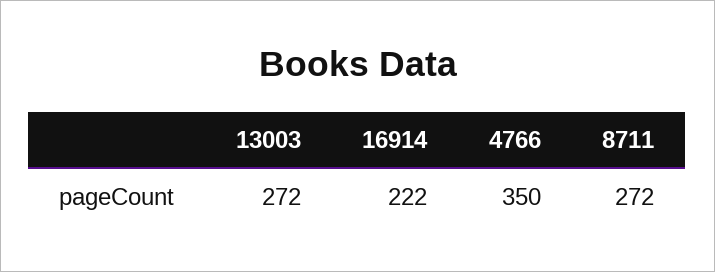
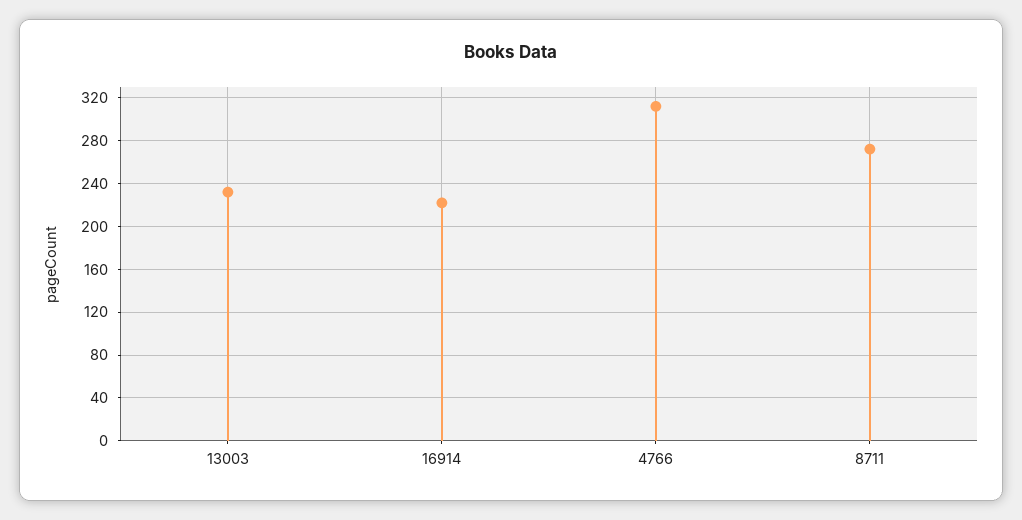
13003: 272 -> 230
4766: 350 -> 310

